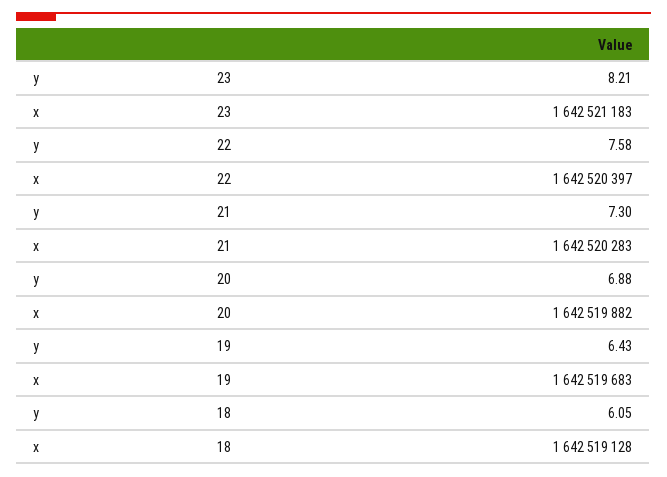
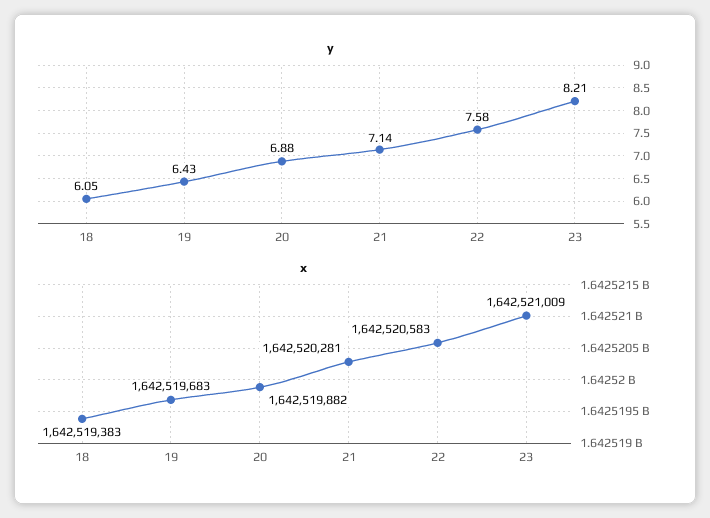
x, 23: 1642521183 -> 1642521009
x, 22: 1642520397 -> 1642520583
y, 21: 7.3 -> 7.14
x, 21: 1642520283 -> 1642520281
x, 18: 1642519128 -> 1642519383

